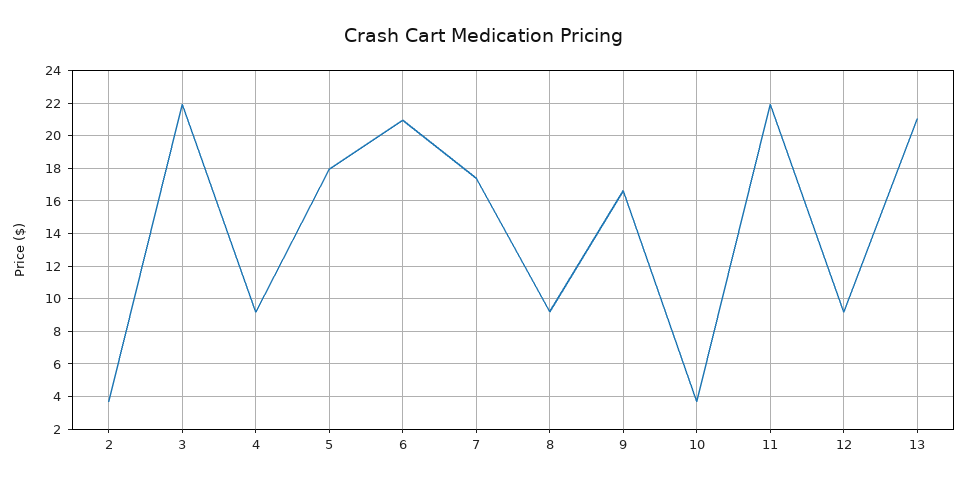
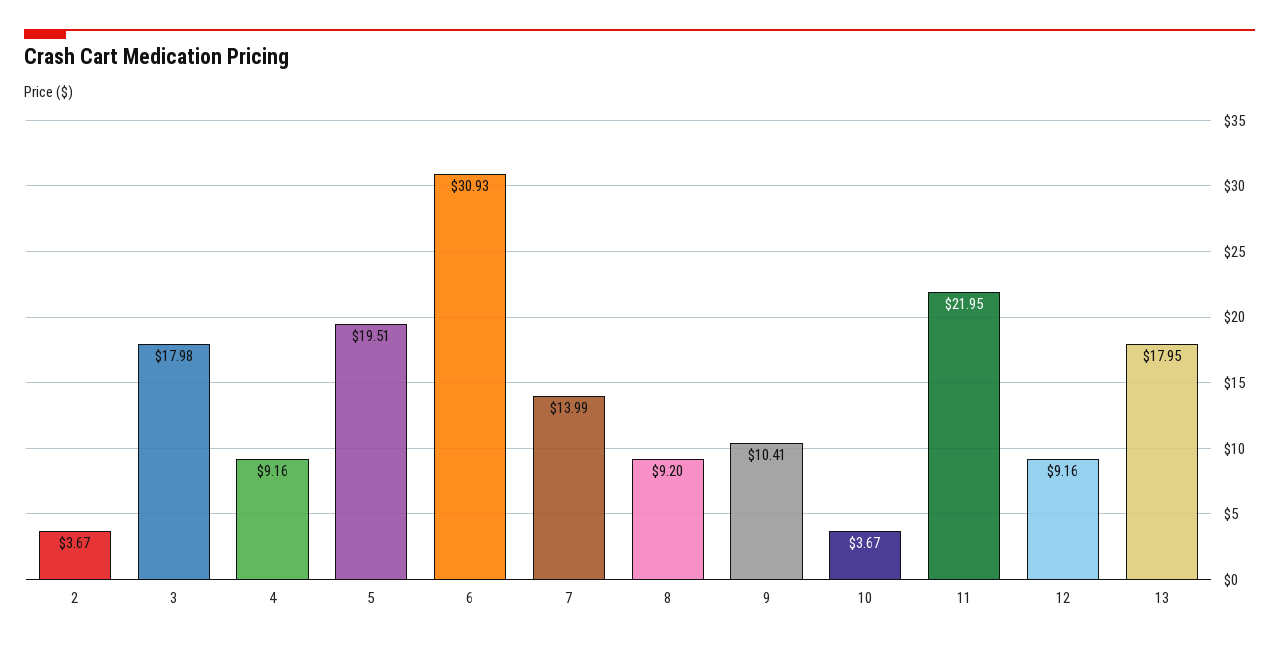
3: 22 -> 17.98
5: 18 -> 19.51
6: 21 -> 30.93
7: 17.5 -> 13.99
9: 16.5 -> 10.41
13: 21 -> 17.95

